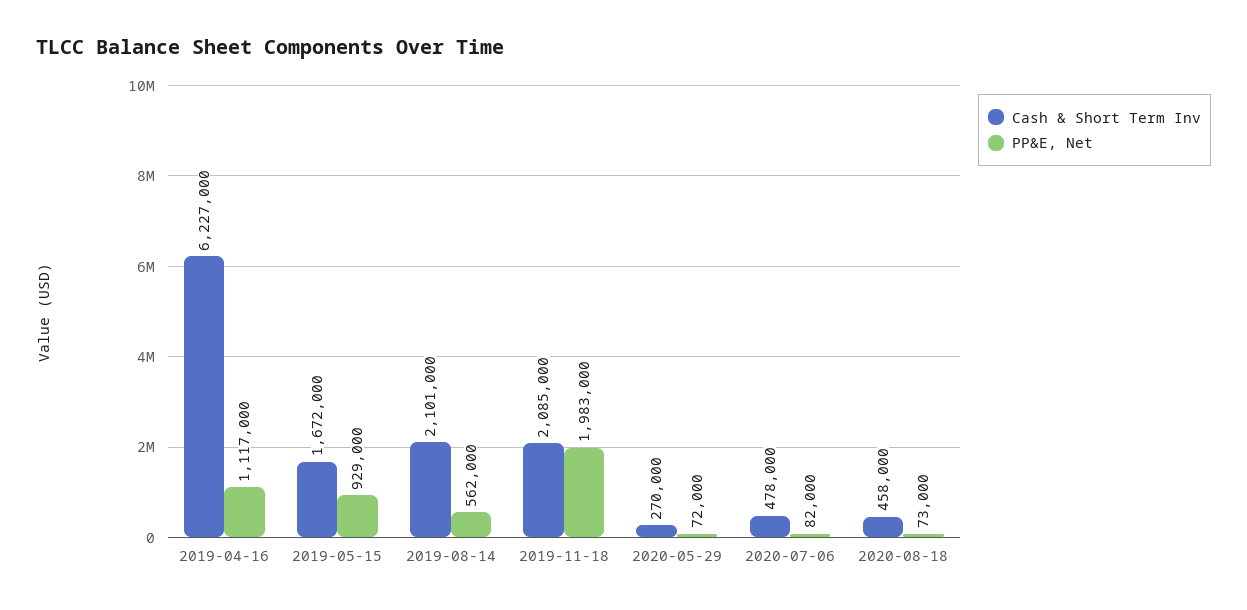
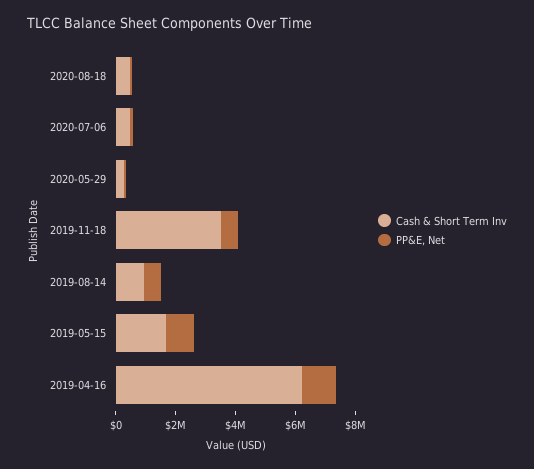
Cash & Short Term Inv, 2019-08-14: 2101000 -> 1000000
Cash & Short Term Inv, 2019-11-18: 2085000 -> 3500000
PP&E, Net, 2019-11-18: 1983000 -> 500000

